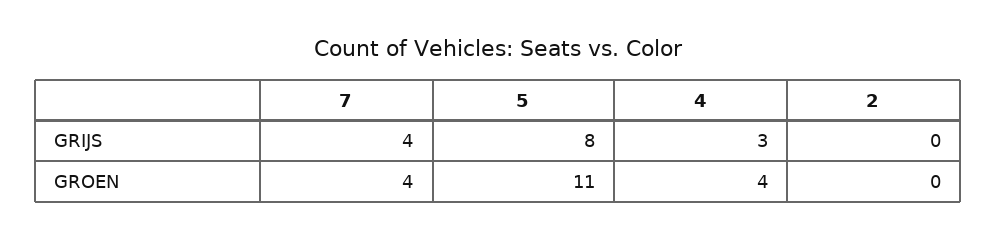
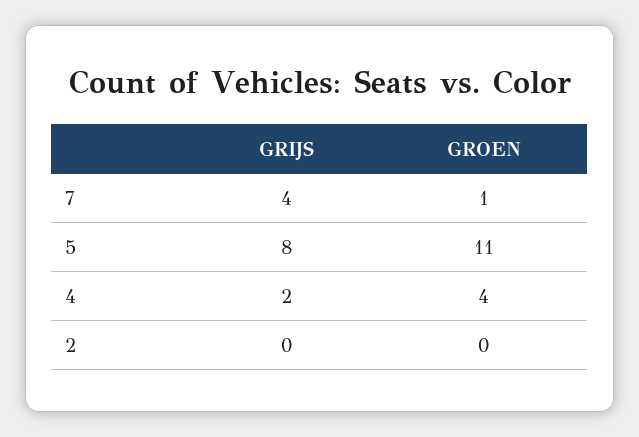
4, GRIJS: 3 -> 2
7, GROEN: 4 -> 1

